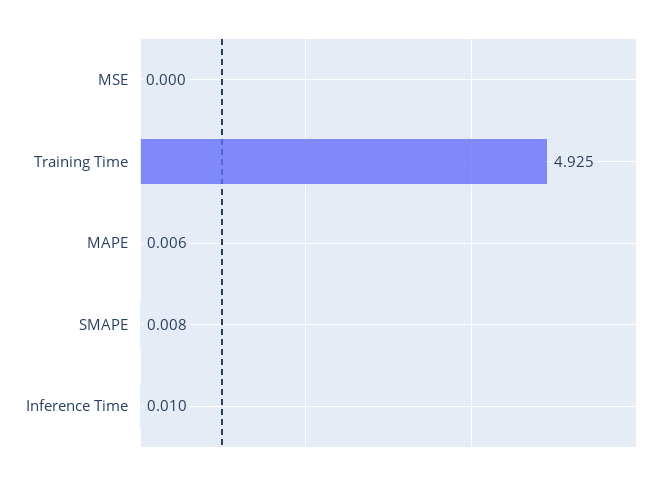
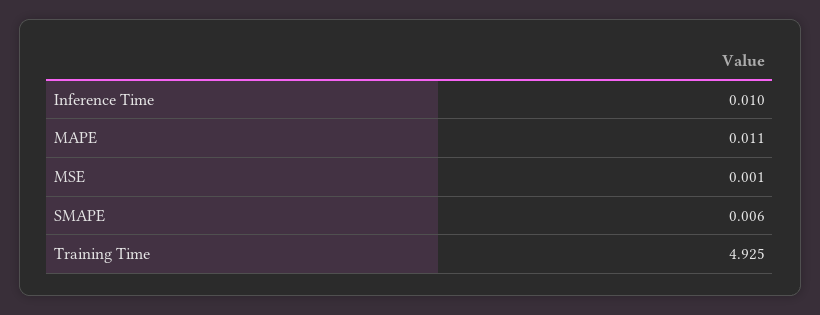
MSE: 0 -> 0.001
MAPE: 0.006 -> 0.011
SMAPE: 0.008 -> 0.006

